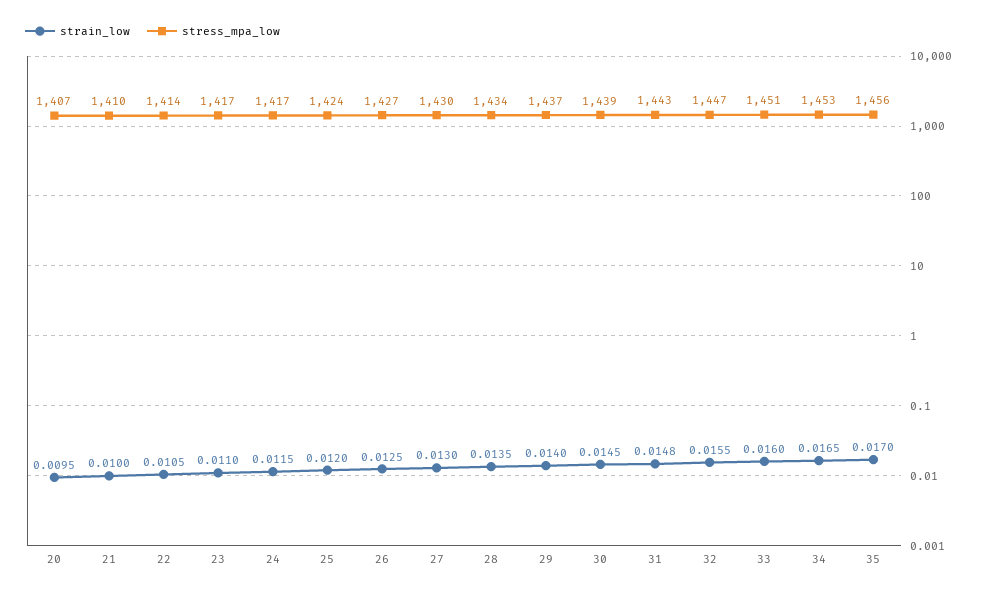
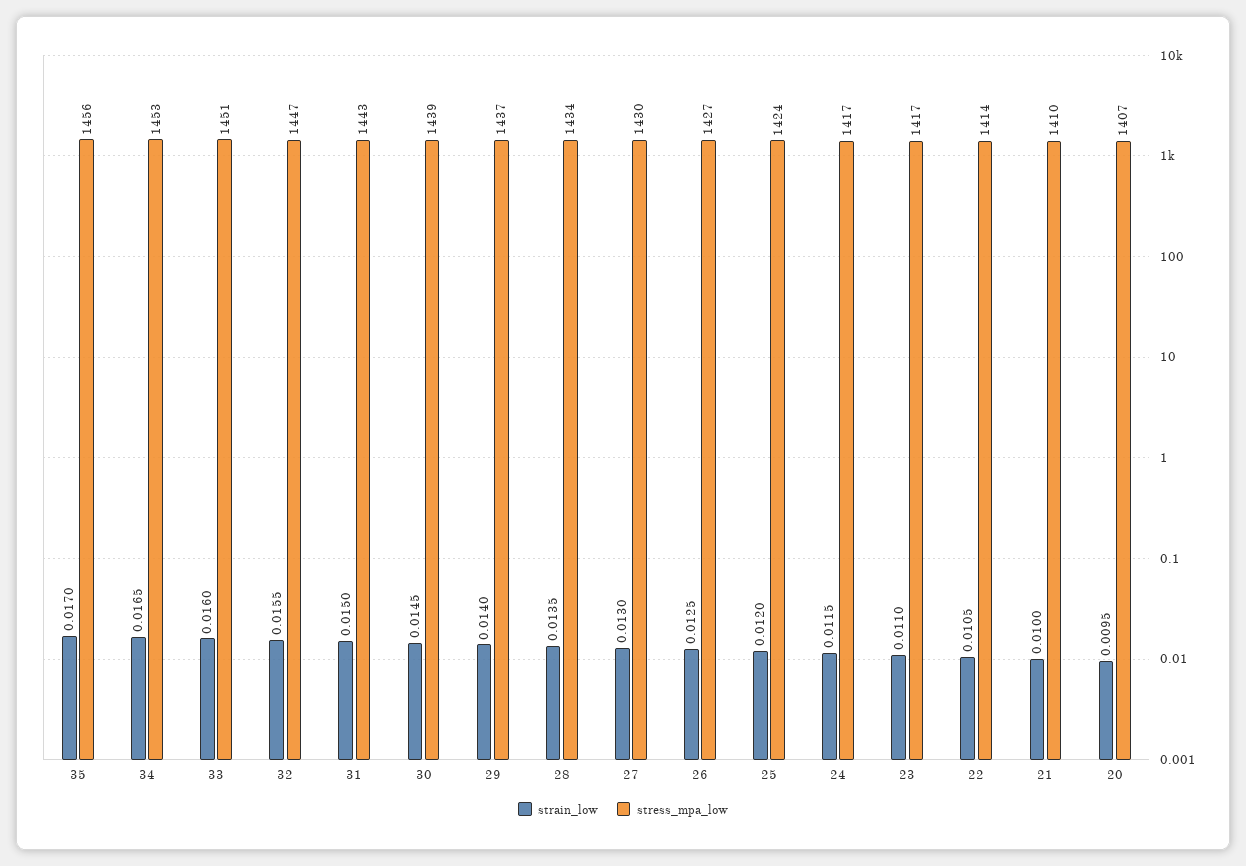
strain_low, 31: 0.0148 -> 0.015

